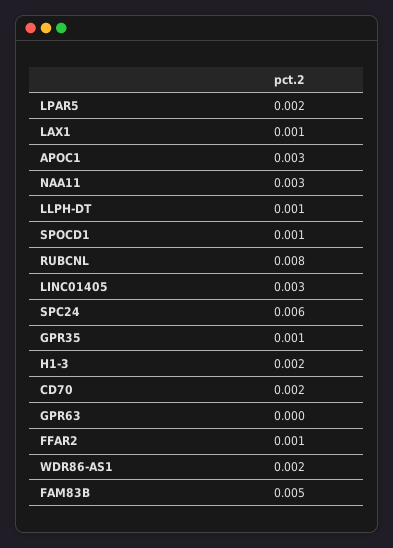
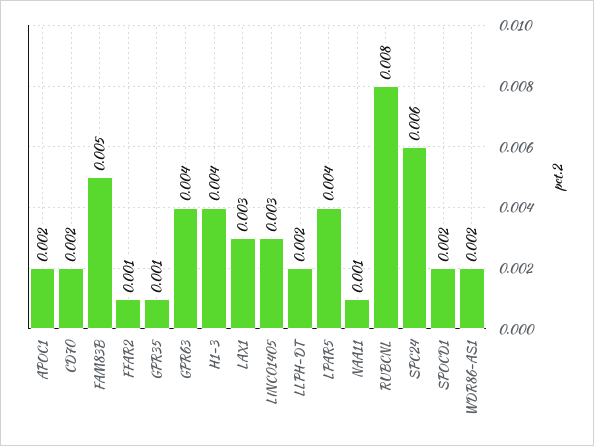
LPAR5: 0.002 -> 0.004
LAX1: 0.001 -> 0.003
APOC1: 0.003 -> 0.002
NAA11: 0.003 -> 0.001
LLPH-DT: 0.001 -> 0.002
SPOCD1: 0.001 -> 0.002
H1-3: 0.002 -> 0.004
GPR63: 0 -> 0.004

